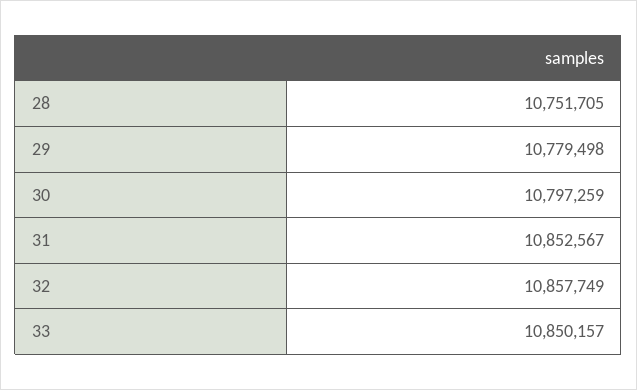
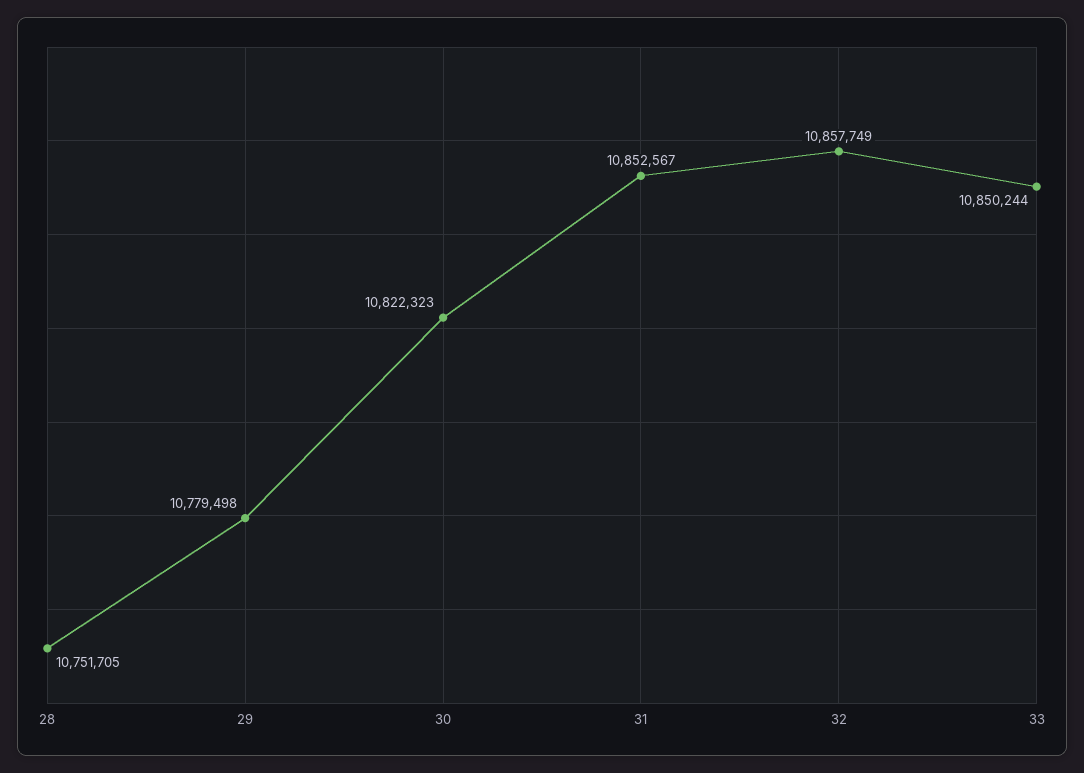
30: 10797259 -> 10822323
33: 10850157 -> 10850244

